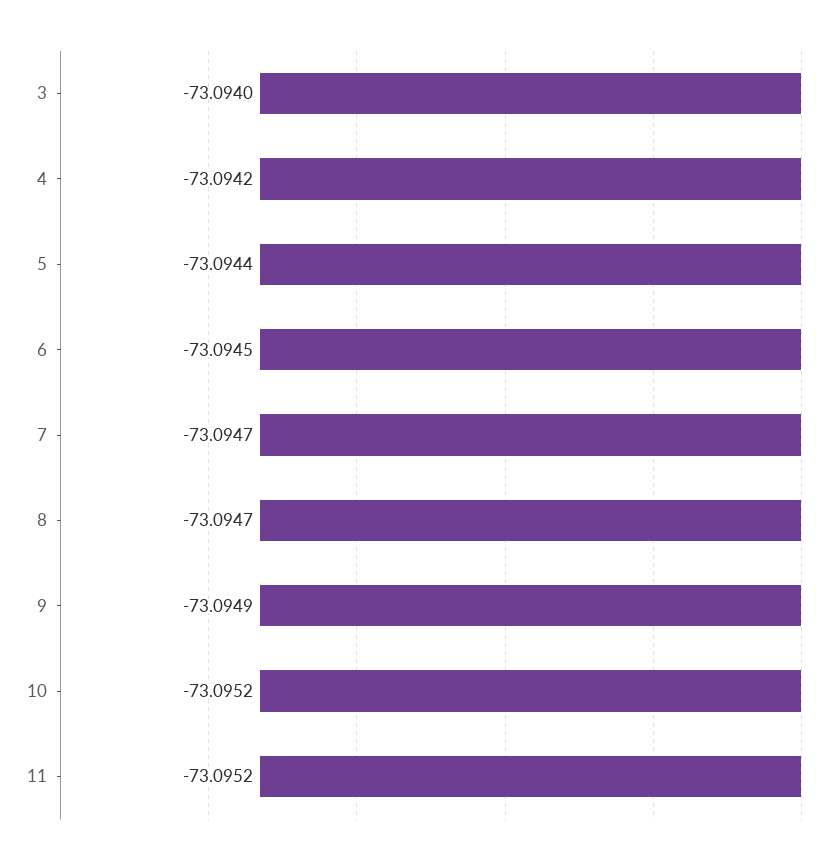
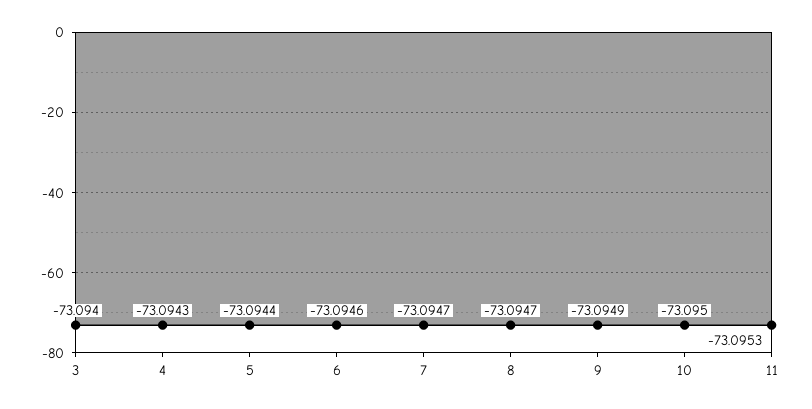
4: -73.0942 -> -73.0943
6: -73.0945 -> -73.0946
10: -73.0952 -> -73.095
11: -73.0952 -> -73.0953

